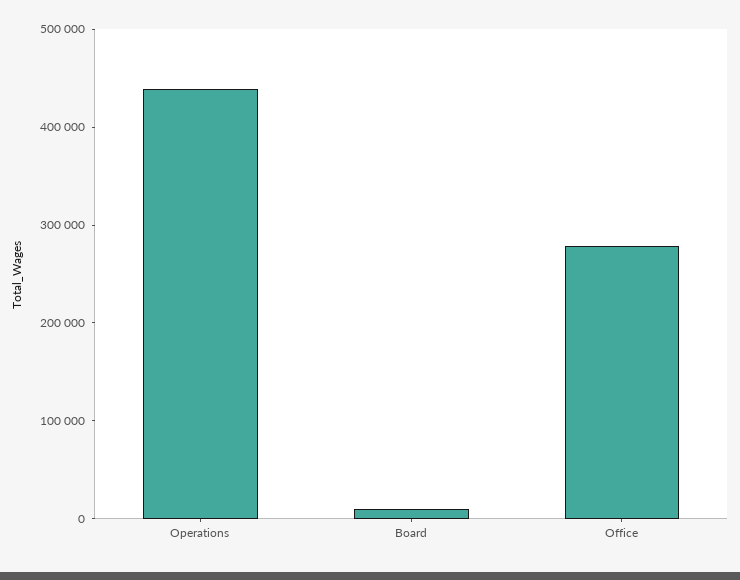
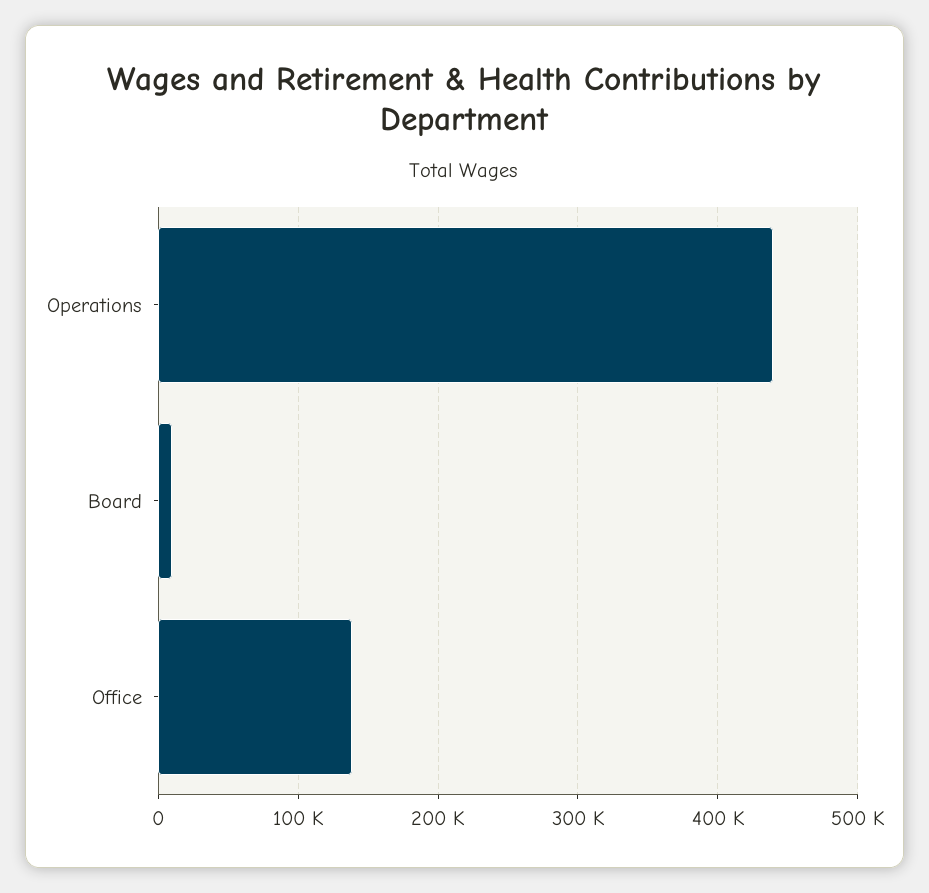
Office: 280000 -> 140000

